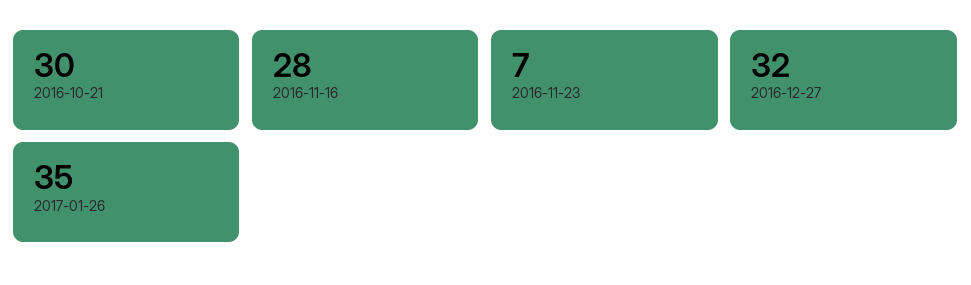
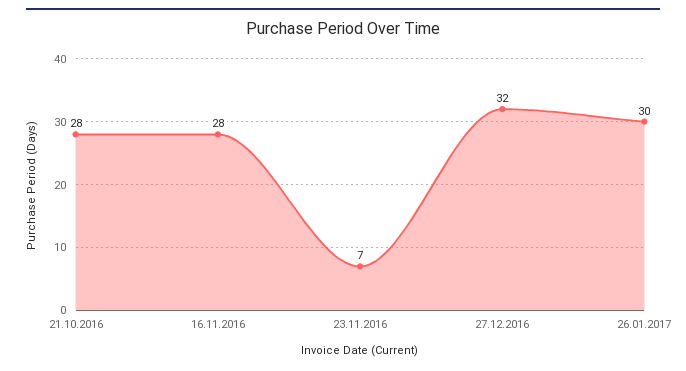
2016-10-21: 30 -> 28
2017-01-26: 35 -> 30

